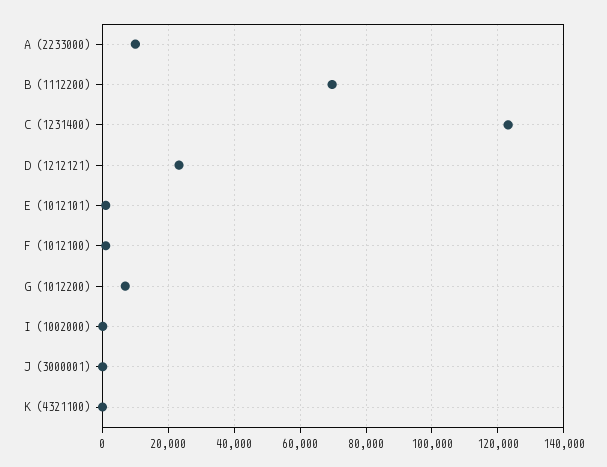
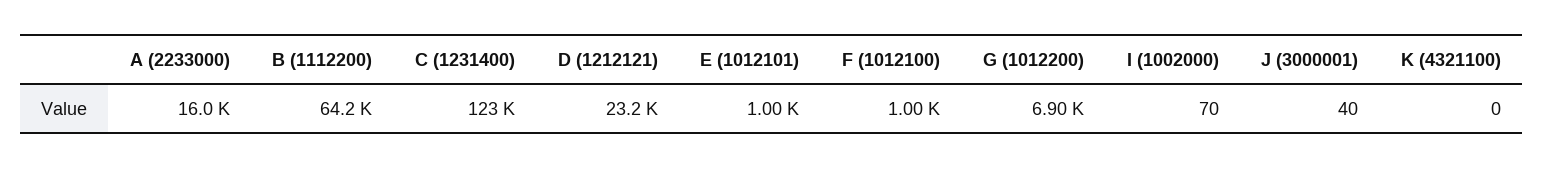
A (2233000): 10000 -> 16000
B (1112200): 70000 -> 64200

